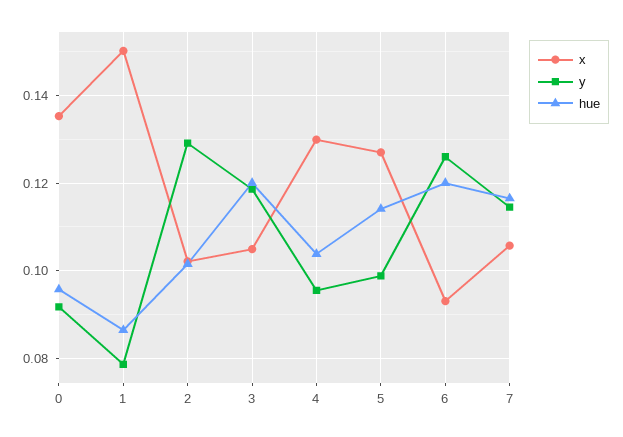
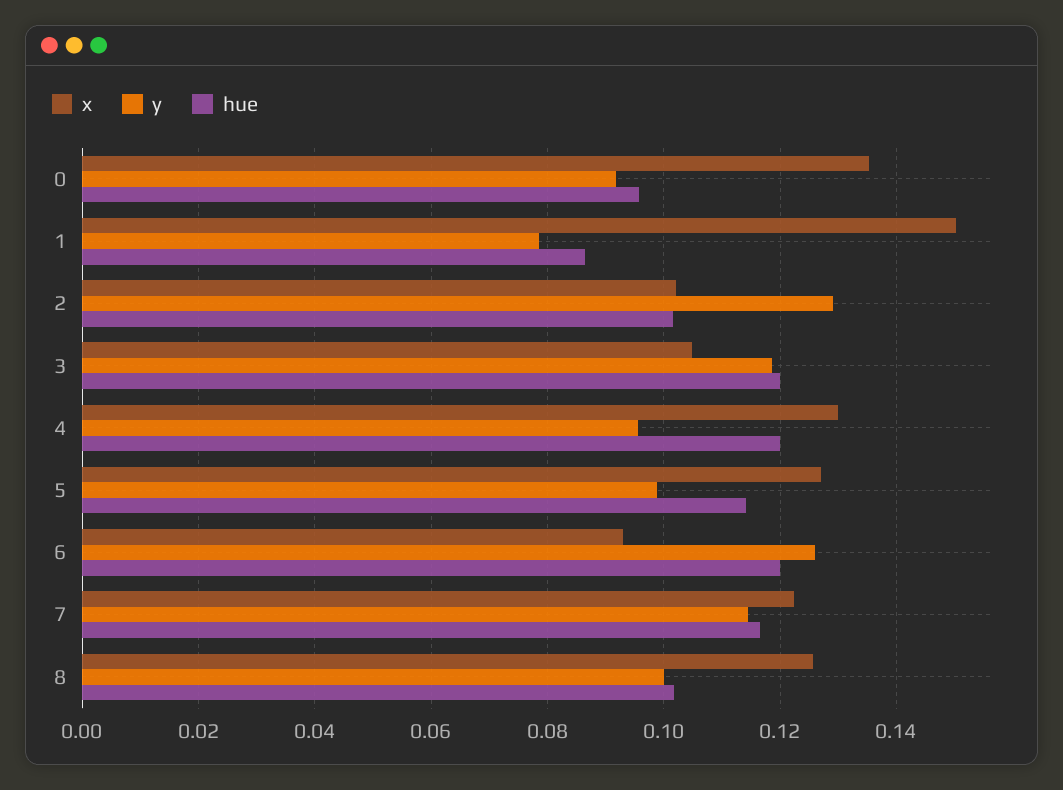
hue, 4: 0.104 -> 0.12
x, 7: 0.106 -> 0.122
x, 8: none -> 0.126
y, 8: none -> 0.1
hue, 8: none -> 0.102

